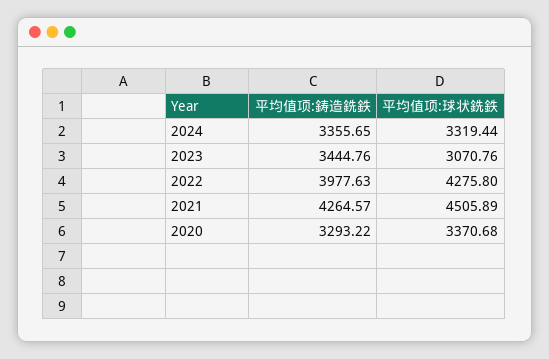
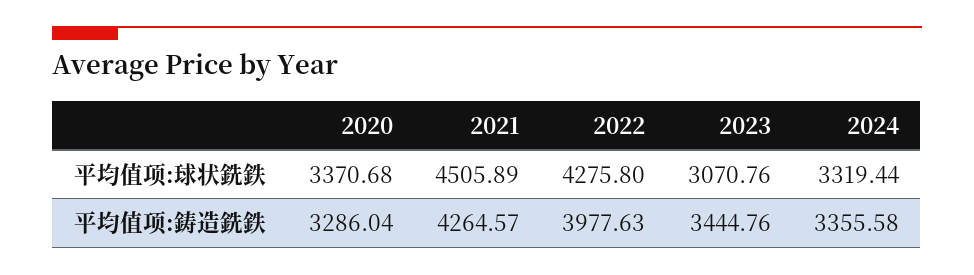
平均值项:鋳造銑鉄, 2024: 3355.65 -> 3355.58
平均值项:鋳造銑鉄, 2020: 3293.22 -> 3286.04

